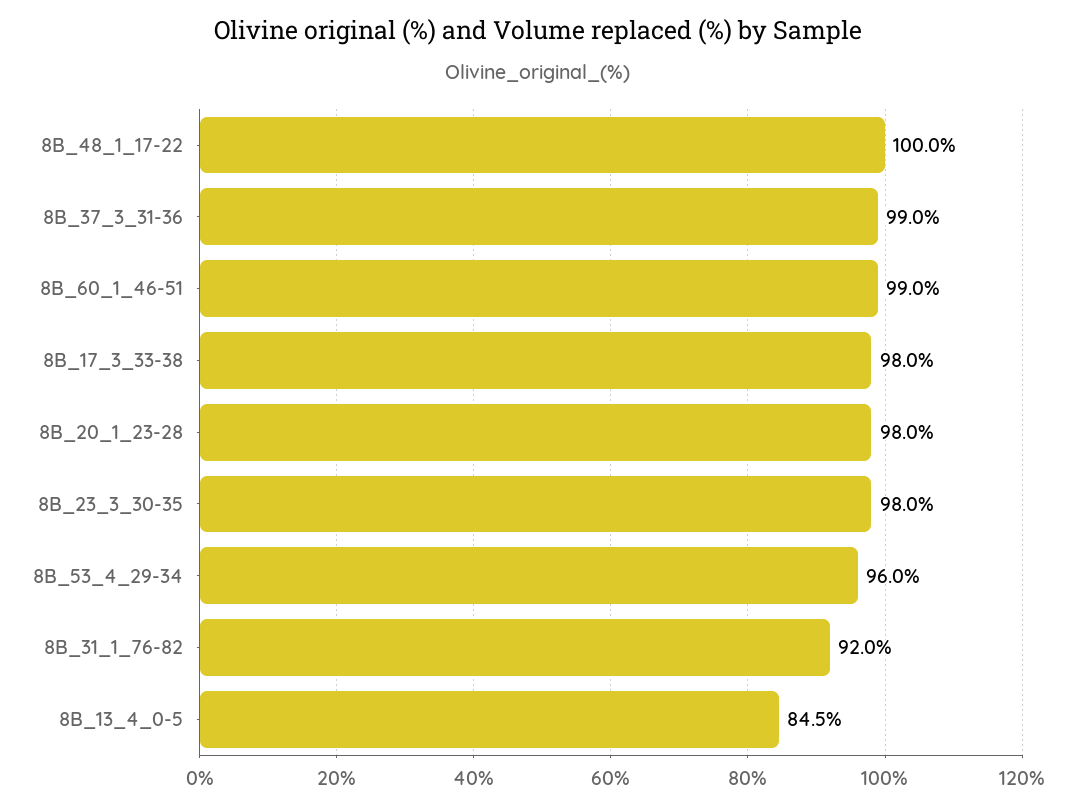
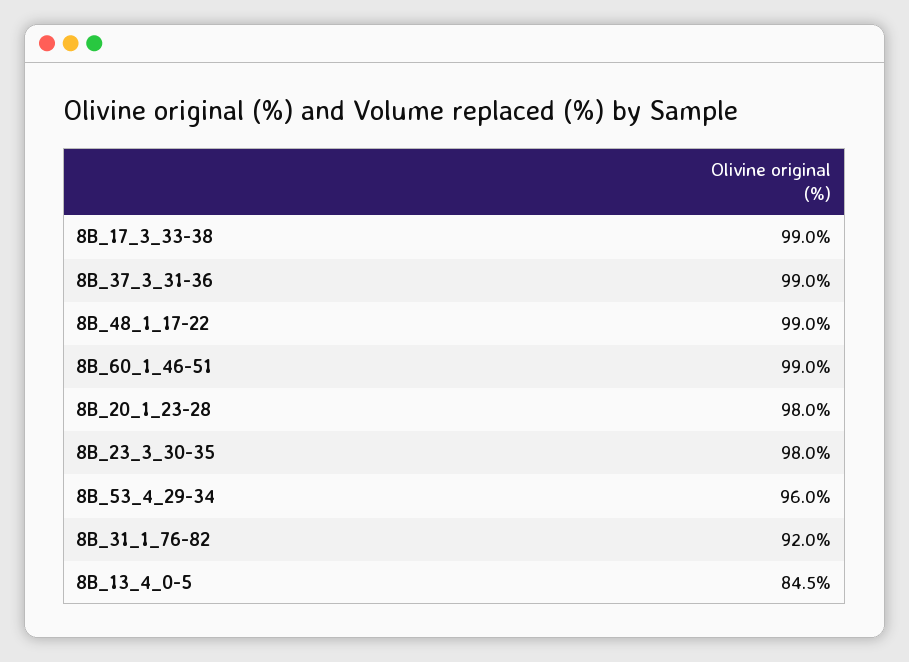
8B_48_1_17-22: 100 -> 99
8B_17_3_33-38: 98 -> 99

